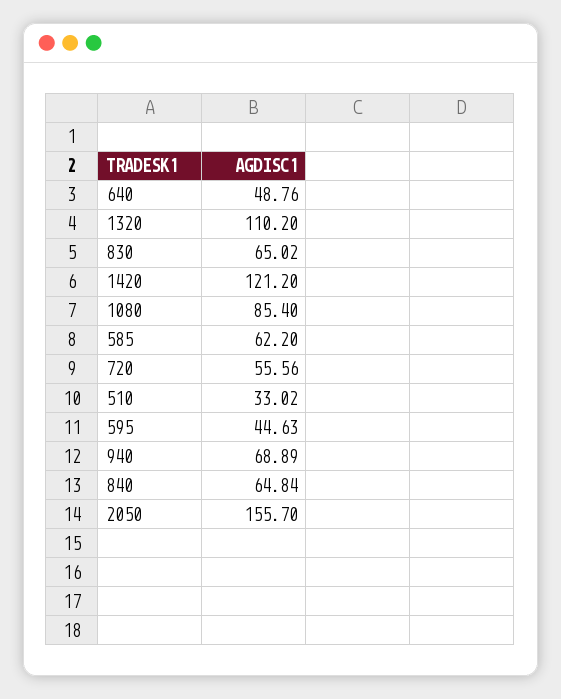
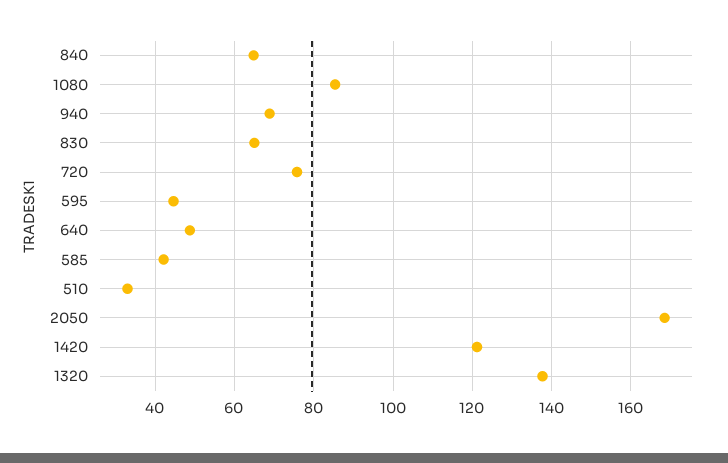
1320: 110.2 -> 138
585: 62.2 -> 42
720: 55.56 -> 76
2050: 155.7 -> 168

